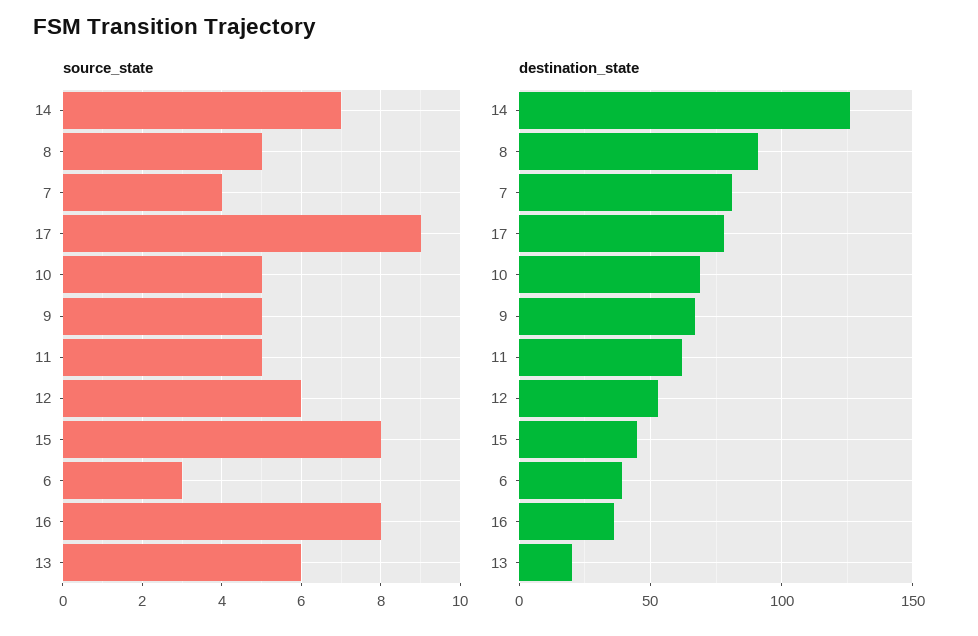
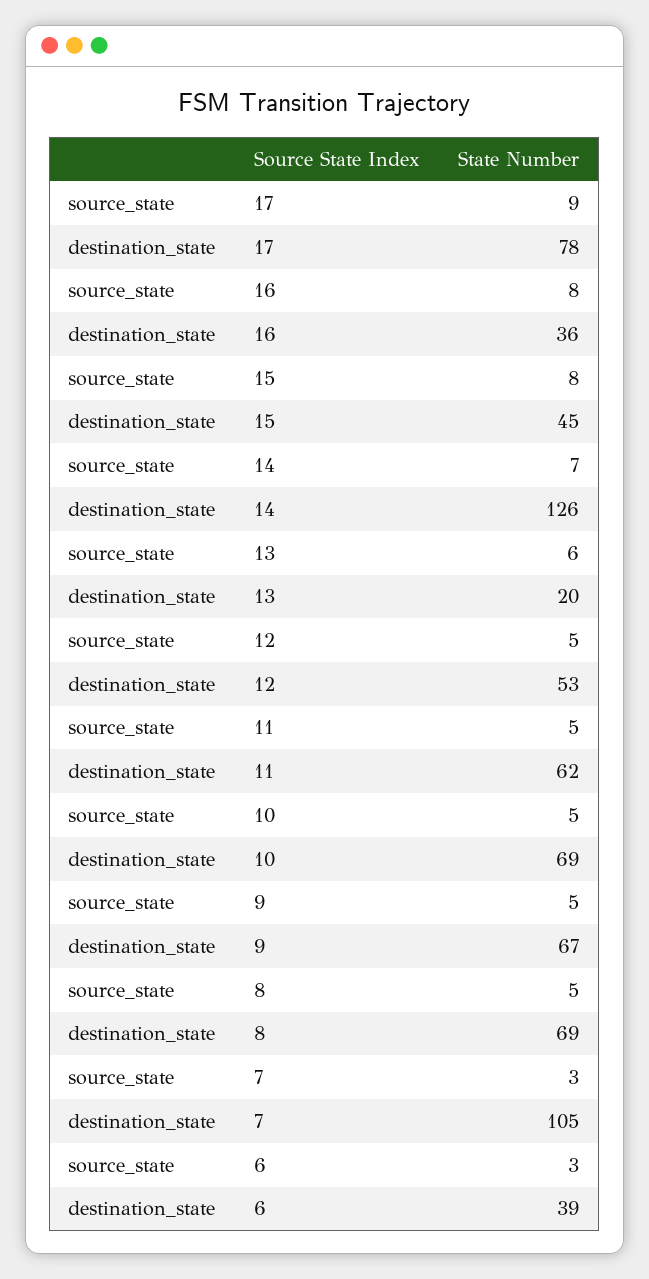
source_state, 7: 4 -> 3
source_state, 12: 6 -> 5
destination_state, 8: 90 -> 69
destination_state, 7: 80 -> 105

